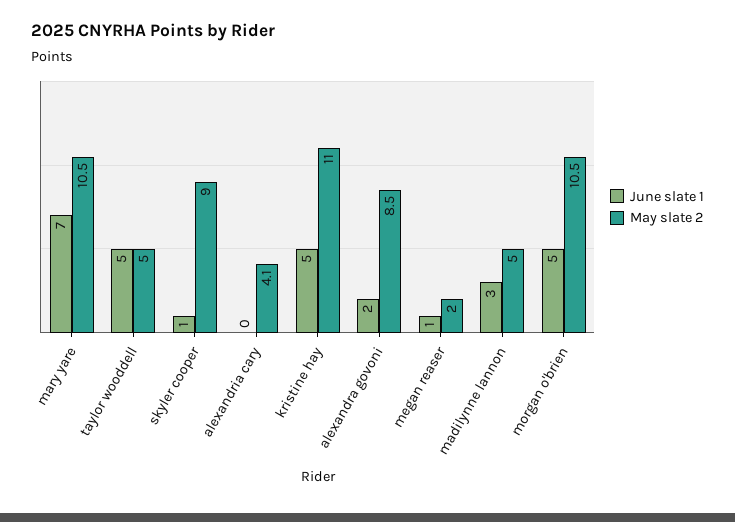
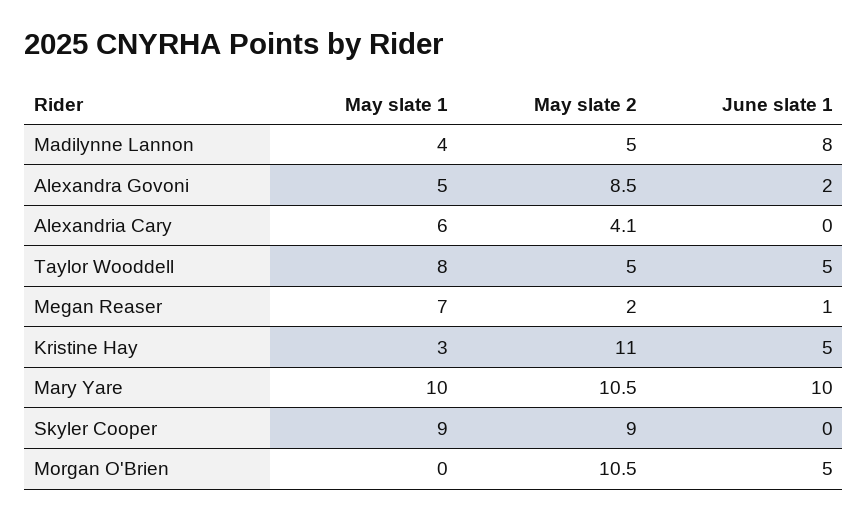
June slate 1, mary yare: 7 -> 10
June slate 1, skyler cooper: 1 -> 0
June slate 1, madilynne lannon: 3 -> 8
May slate 1, madilynne lannon: none -> 4
May slate 1, alexandra govoni: none -> 5
May slate 1, alexandria cary: none -> 6
May slate 1, taylor wooddell: none -> 8
May slate 1, megan reaser: none -> 7
May slate 1, kristine hay: none -> 3
May slate 1, mary yare: none -> 10
May slate 1, skyler cooper: none -> 9
May slate 1, morgan o'brien: none -> 0

